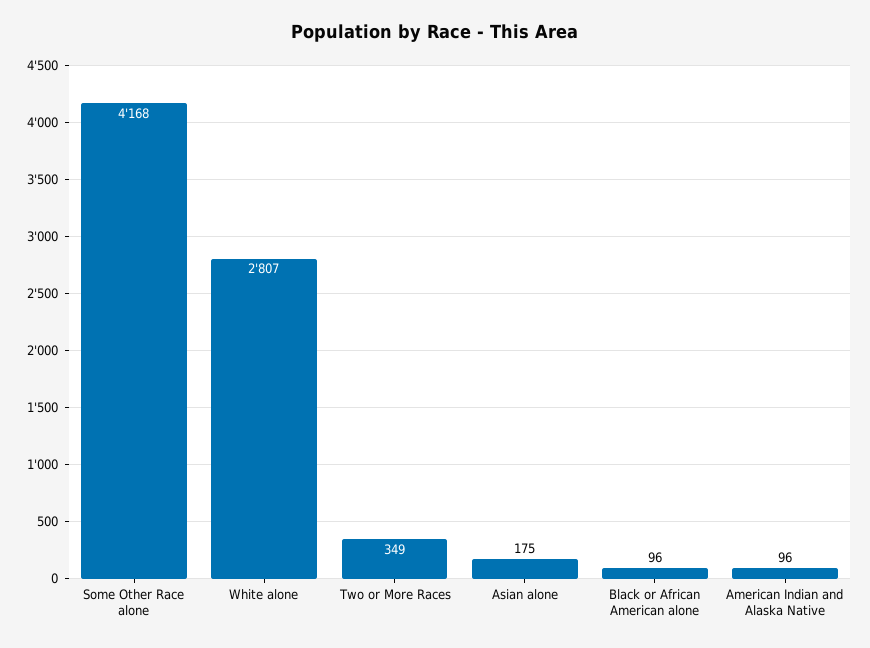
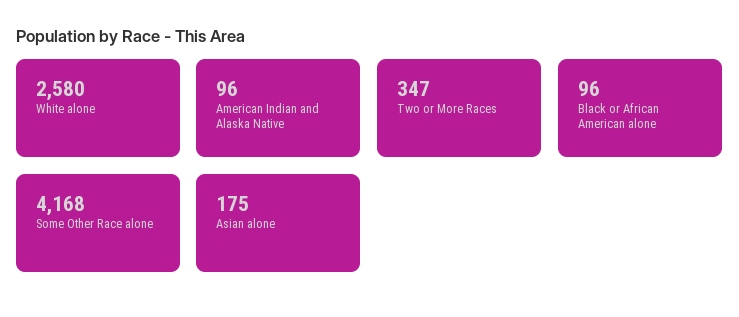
White alone: 2807 -> 2580
Two or More Races: 349 -> 347

